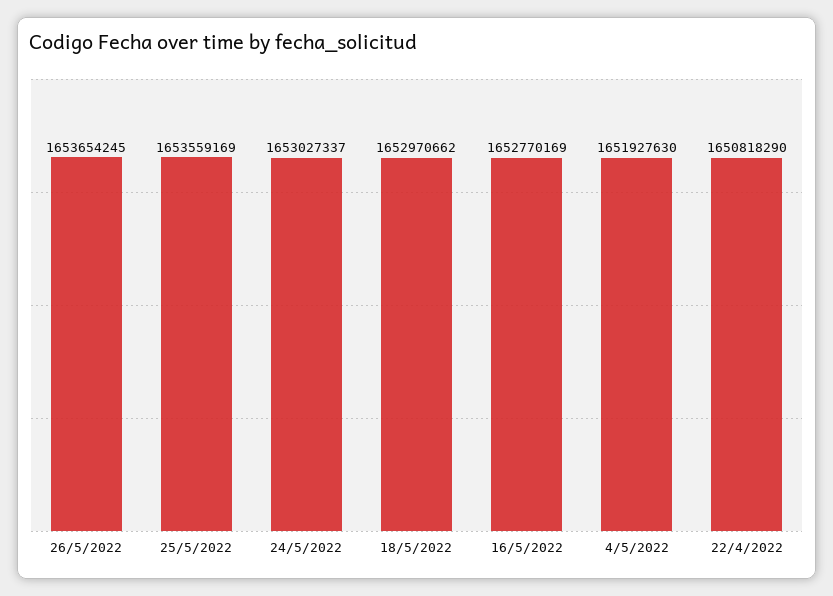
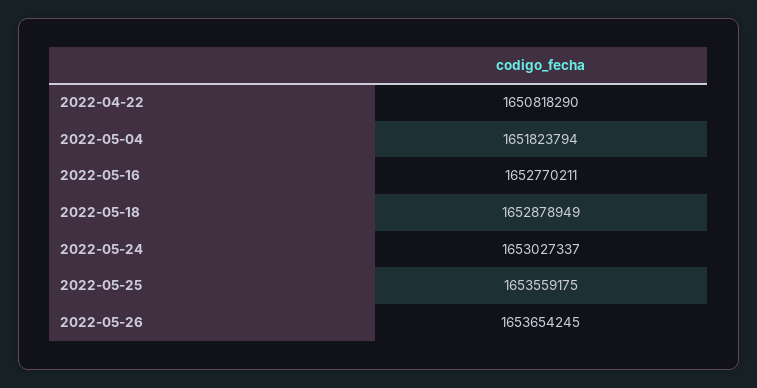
25/5/2022: 1653559169 -> 1653559175
18/5/2022: 1652970662 -> 1652878949
16/5/2022: 1652770169 -> 1652770211
4/5/2022: 1651927630 -> 1651823794

